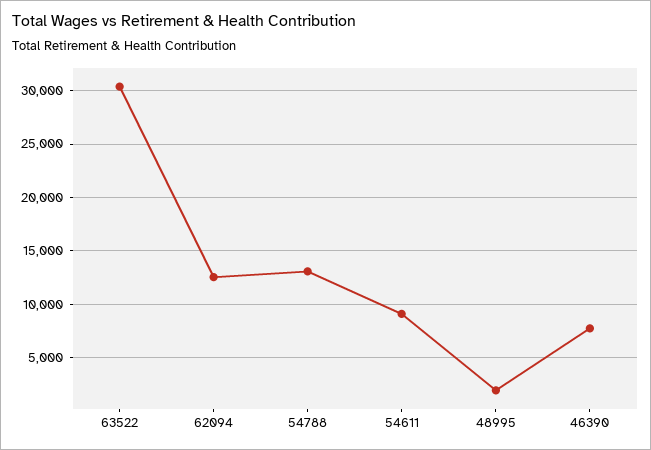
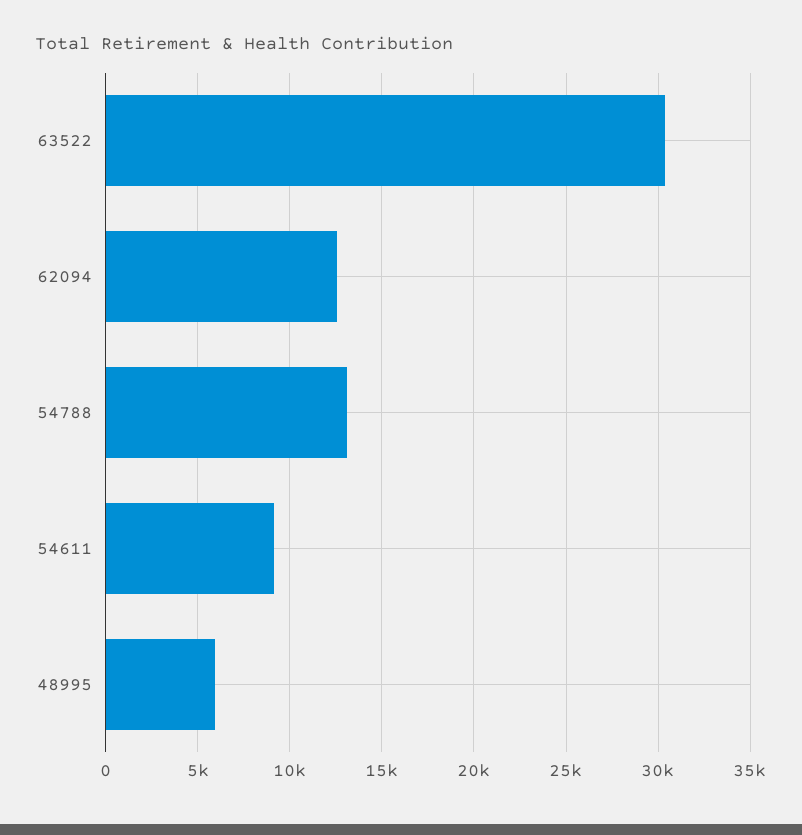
48995: 2000 -> 6000
46390: 8000 -> none

